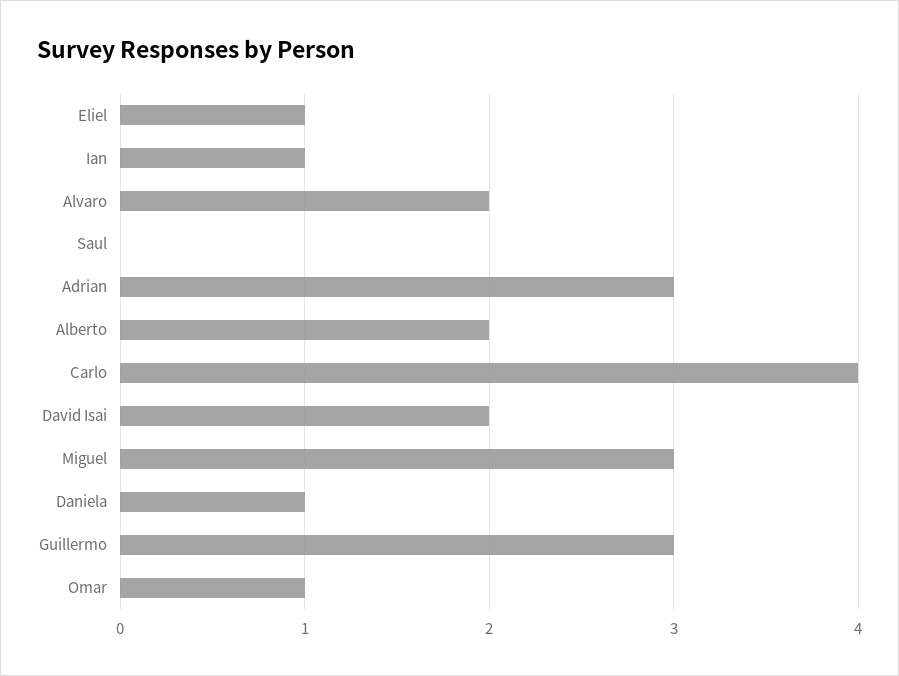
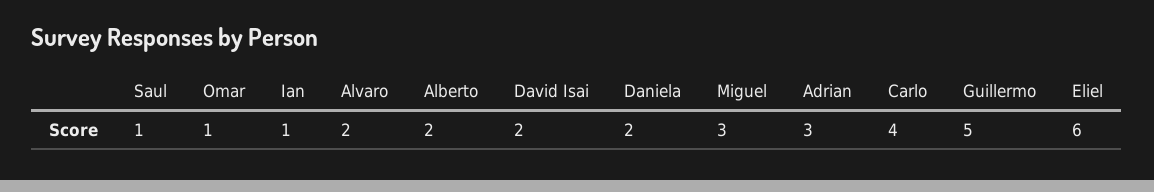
Eliel: 1 -> 6
Saul: 0 -> 1
Daniela: 1 -> 2
Guillermo: 3 -> 5

